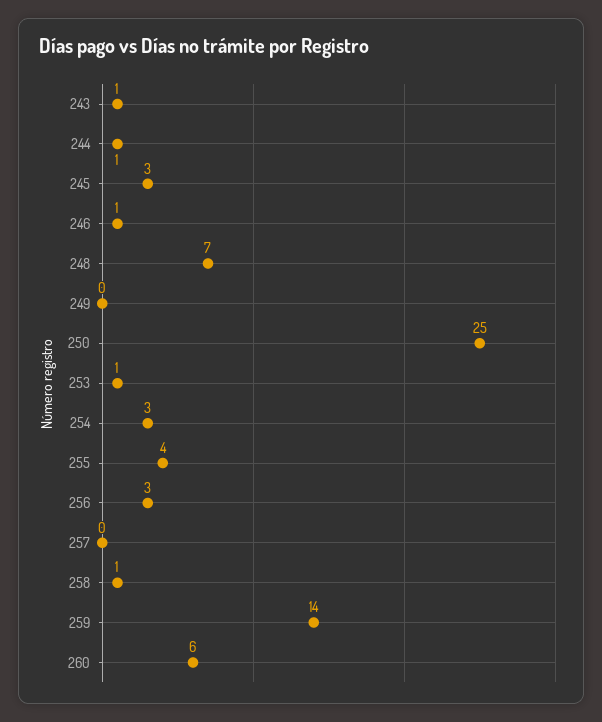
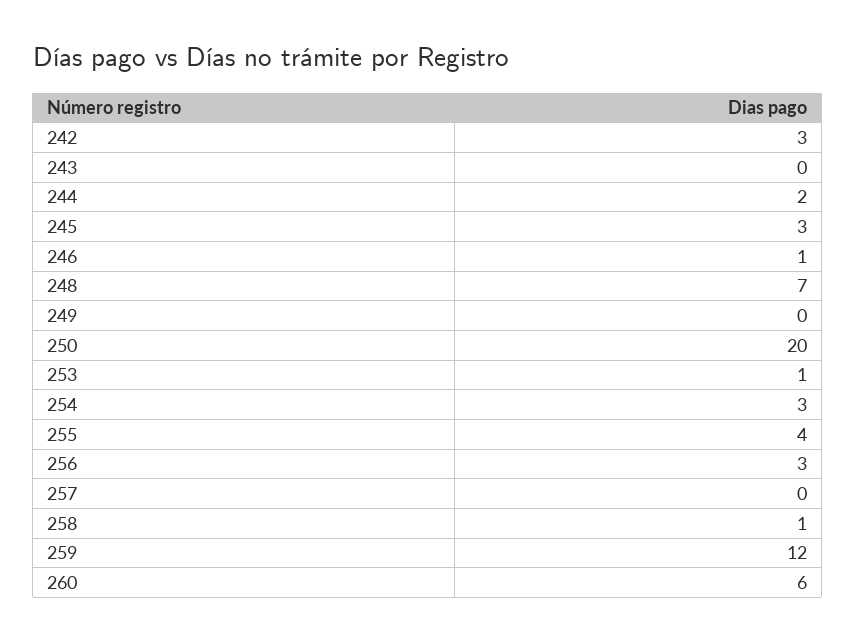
243: 1 -> 0
244: 1 -> 2
250: 25 -> 20
259: 14 -> 12
242: none -> 3

